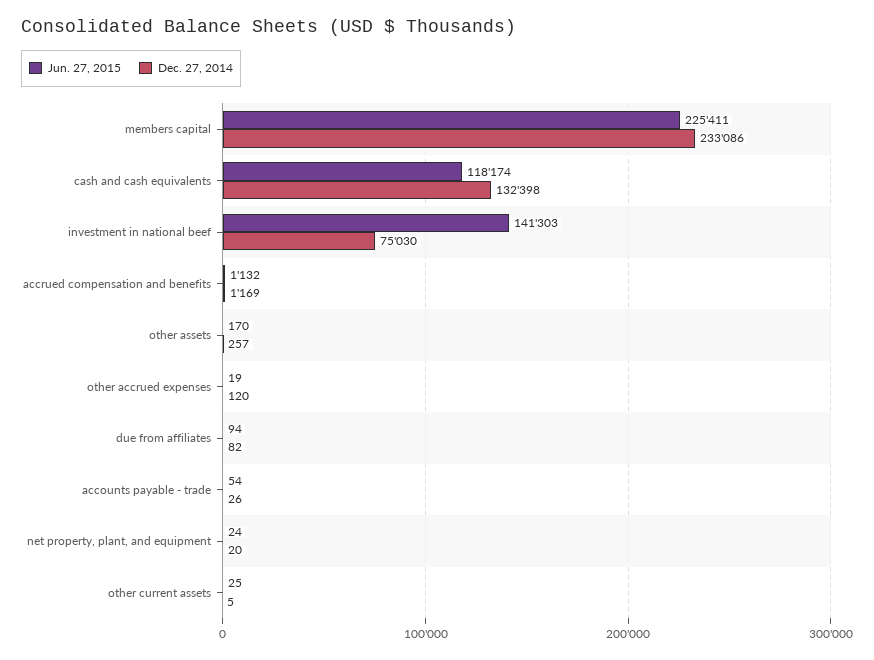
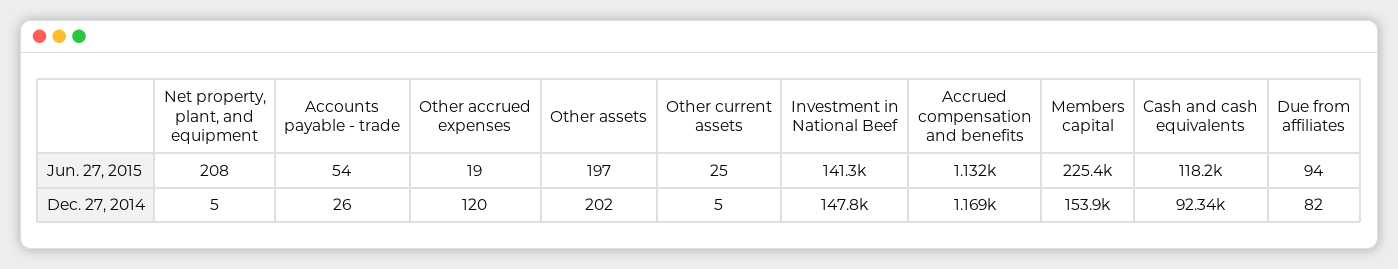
Dec. 27, 2014, members capital: 233086 -> 153900
Dec. 27, 2014, cash and cash equivalents: 132398 -> 92340
Dec. 27, 2014, investment in national beef: 75030 -> 147800
Jun. 27, 2015, other assets: 170 -> 197
Dec. 27, 2014, other assets: 257 -> 202
Jun. 27, 2015, net property, plant, and equipment: 24 -> 208
Dec. 27, 2014, net property, plant, and equipment: 20 -> 5

